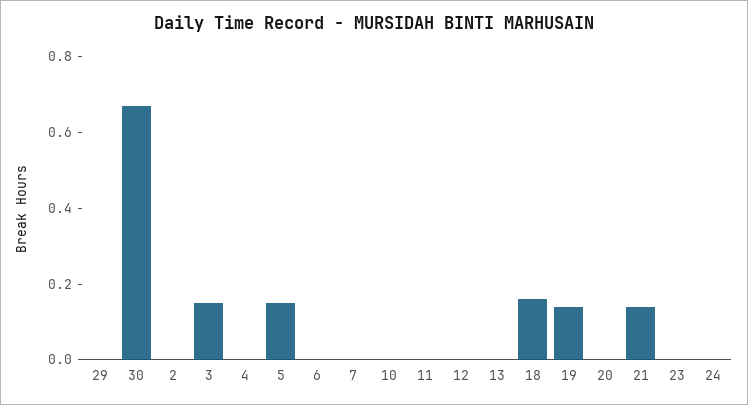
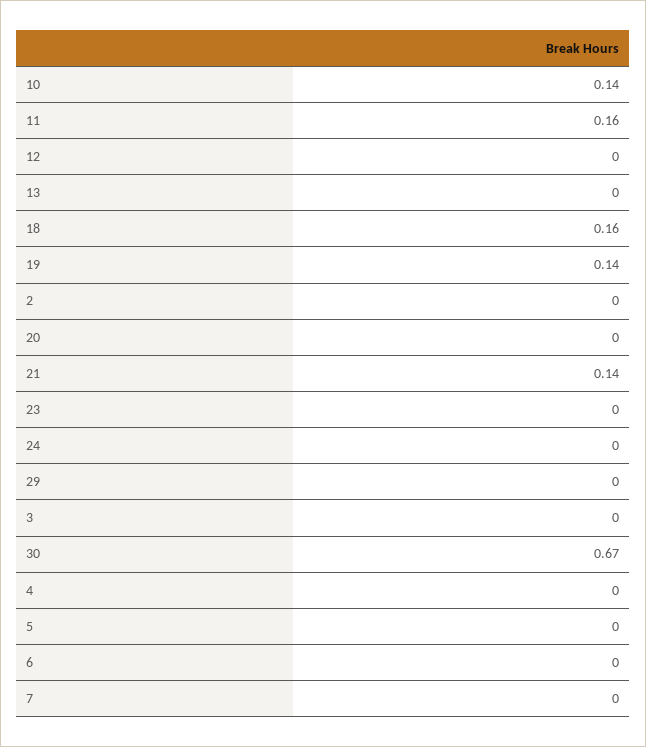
3: 0.15 -> 0
5: 0.15 -> 0
10: 0 -> 0.14
11: 0 -> 0.16

